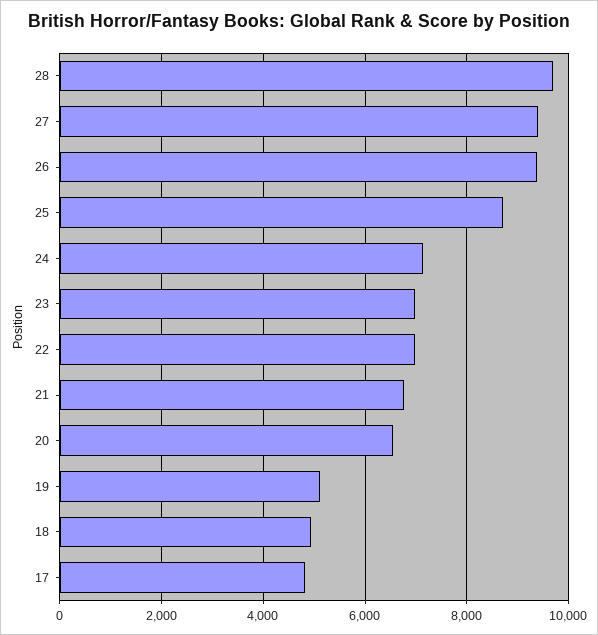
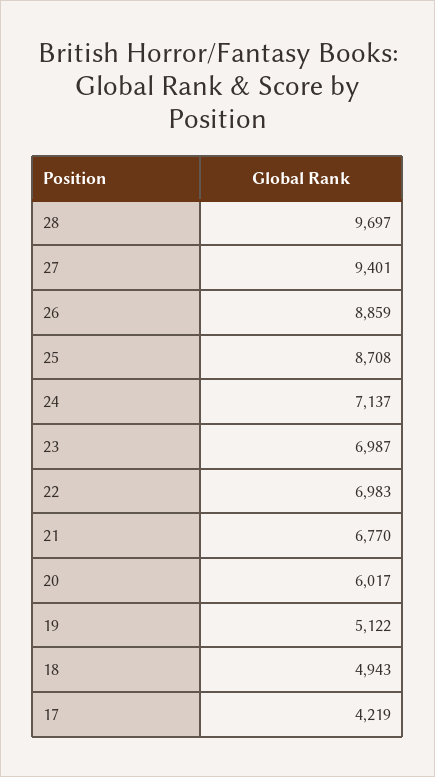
26: 9400 -> 8859
20: 6600 -> 6017
17: 4800 -> 4219

